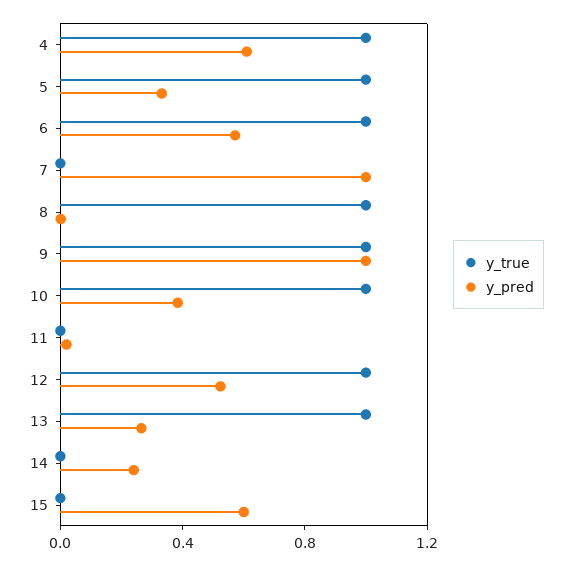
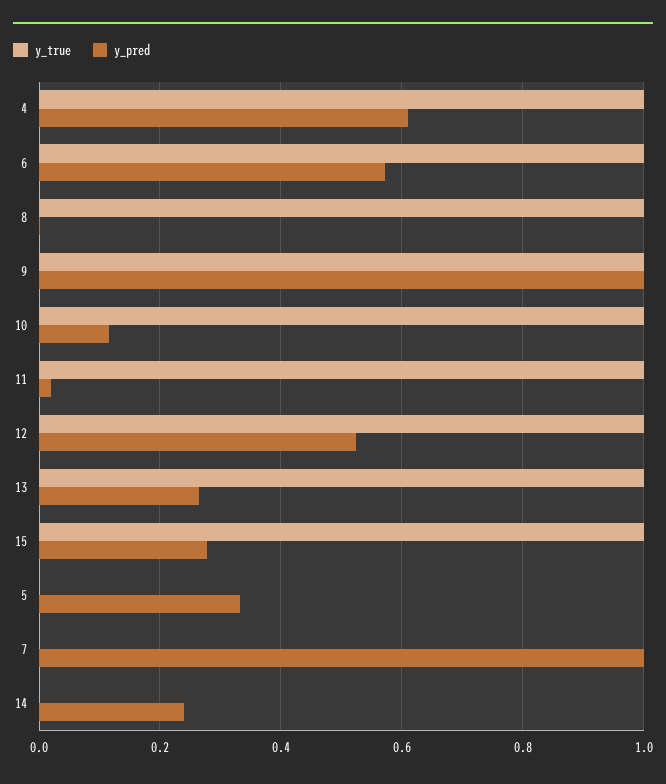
y_true, 5: 1 -> 0
y_pred, 10: 0.4 -> 0.12
y_true, 11: 0 -> 1
y_true, 15: 0 -> 1
y_pred, 15: 0.6 -> 0.28

